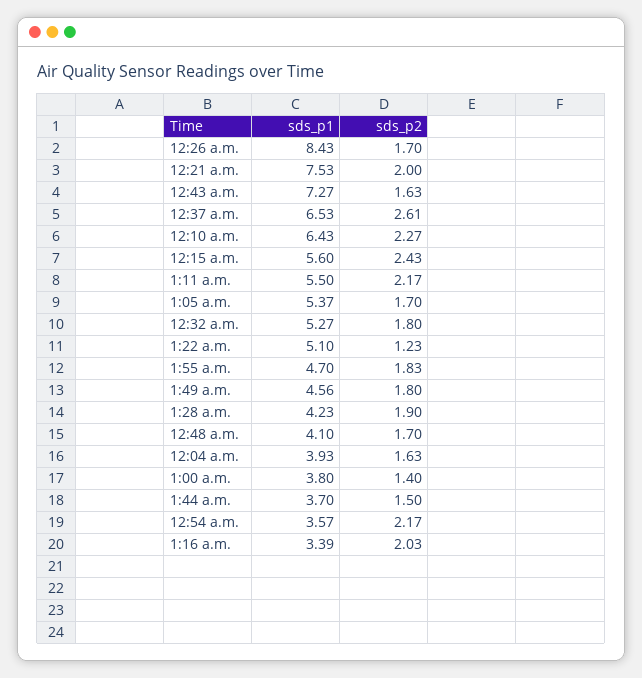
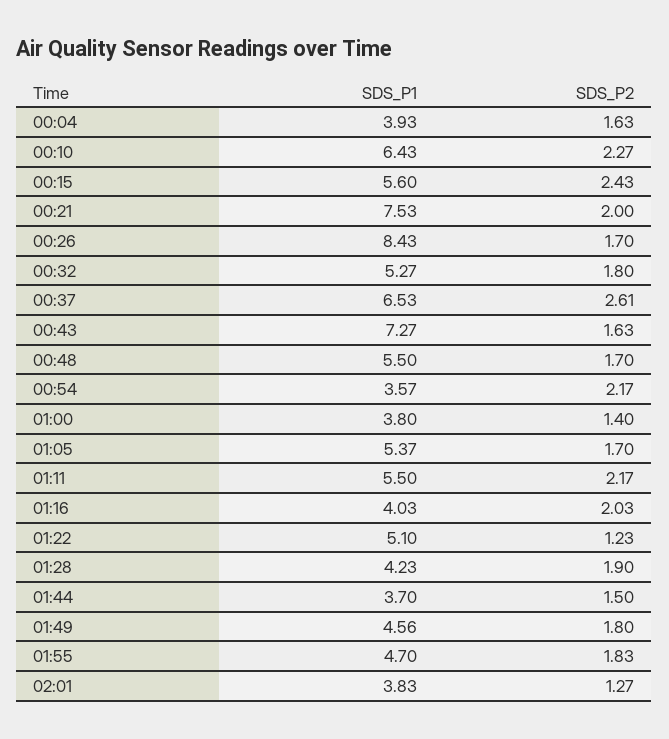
sds_p1, 12:48 a.m.: 4.1 -> 5.5
sds_p1, 1:16 a.m.: 3.39 -> 4.03
sds_p1, 02:01: none -> 3.83
sds_p2, 02:01: none -> 1.27

